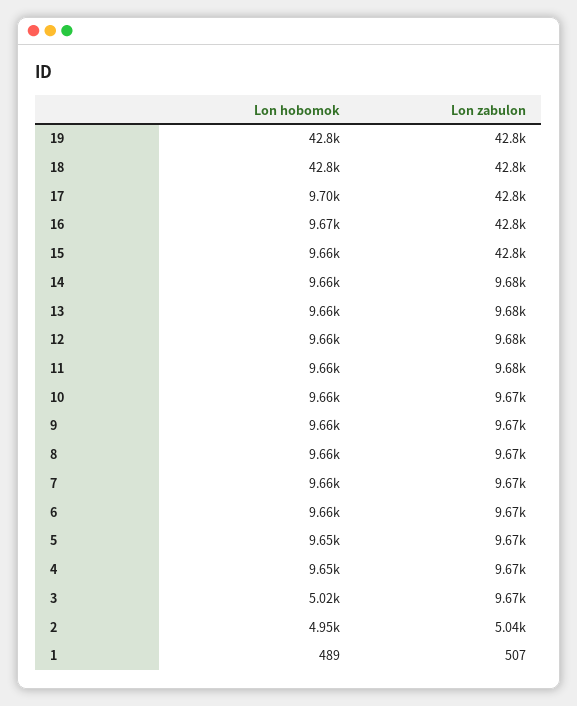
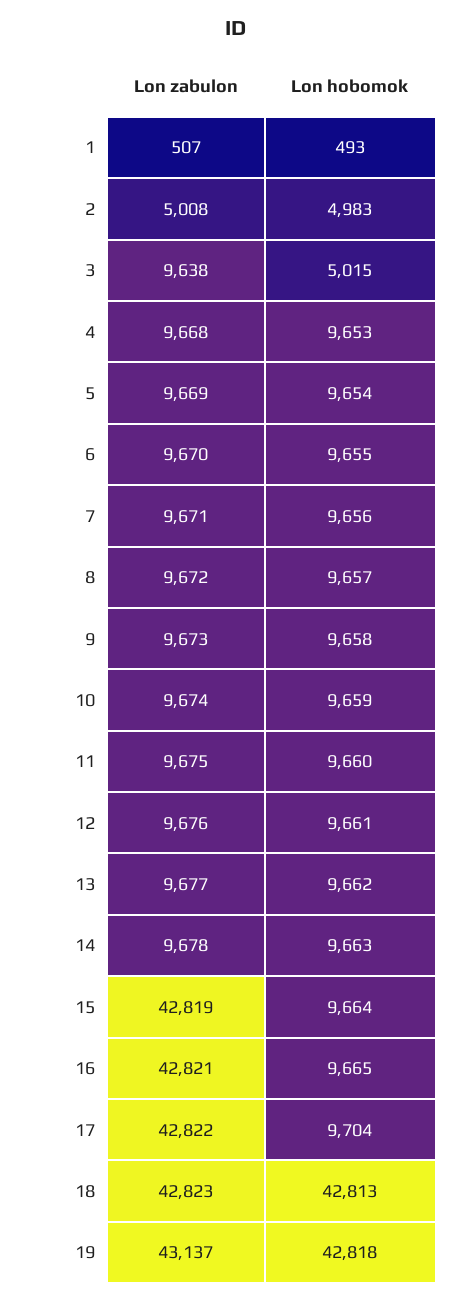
Lon zabulon, 19: 42800 -> 43137
Lon zabulon, 3: 9670 -> 9638
Lon hobomok, 2: 4950 -> 4983
Lon zabulon, 2: 5040 -> 5008
Lon hobomok, 1: 489 -> 493

